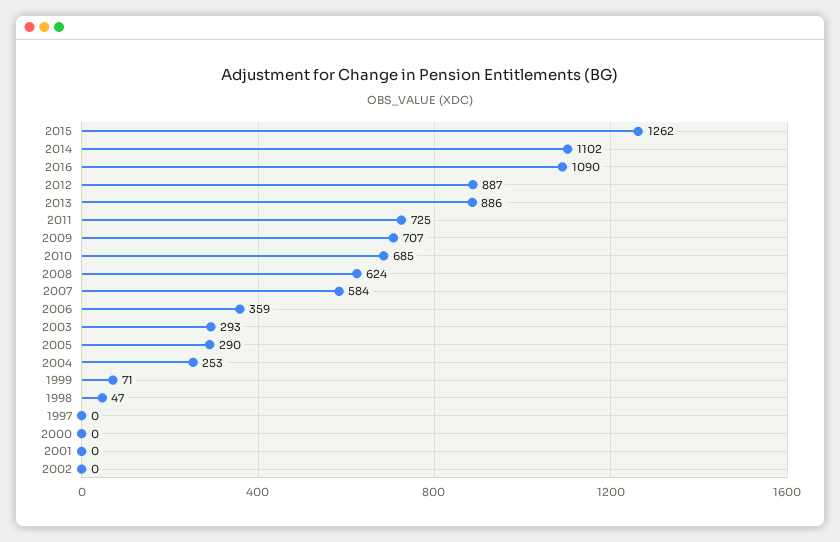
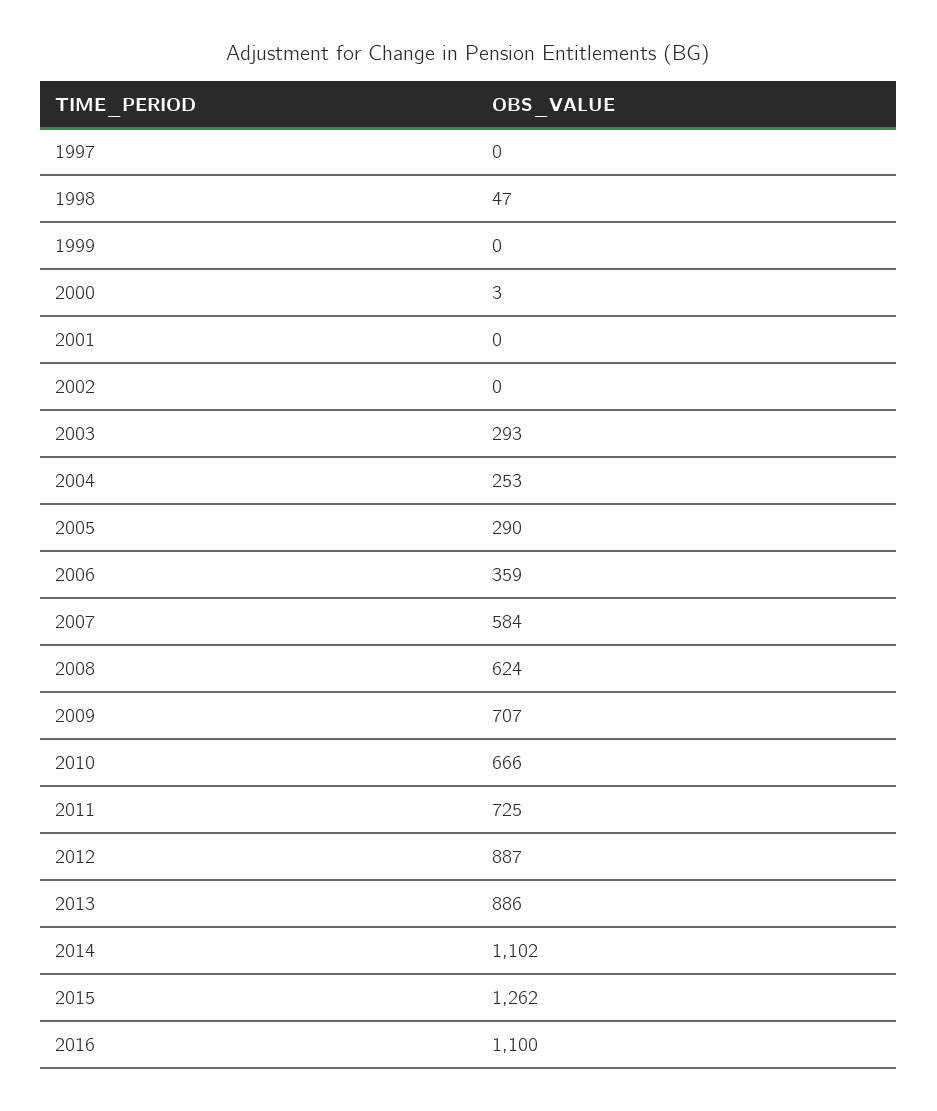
2016: 1090 -> 1100
2010: 685 -> 666
1999: 71 -> 0
2000: 0 -> 3

